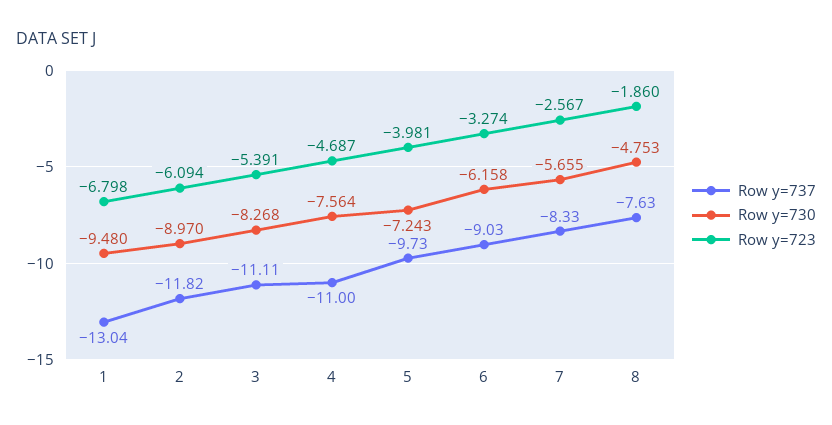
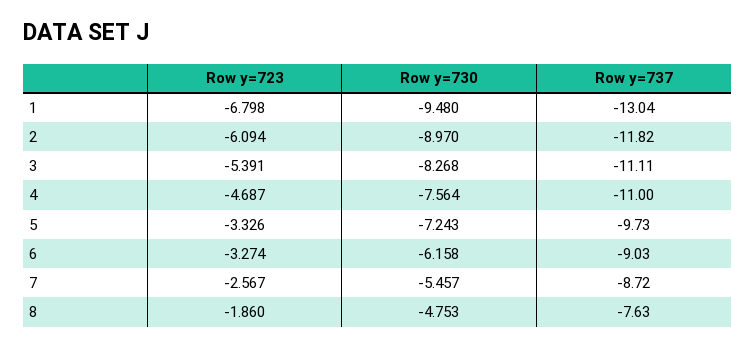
Row y=723, 5: -3.981 -> -3.326
Row y=737, 7: -8.33 -> -8.72
Row y=730, 7: -5.655 -> -5.457

